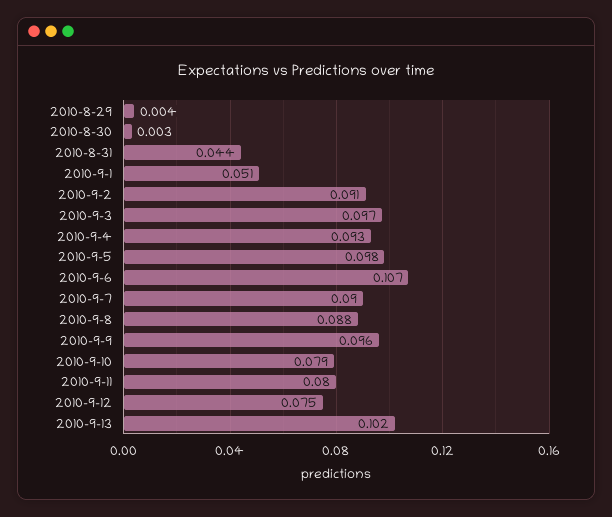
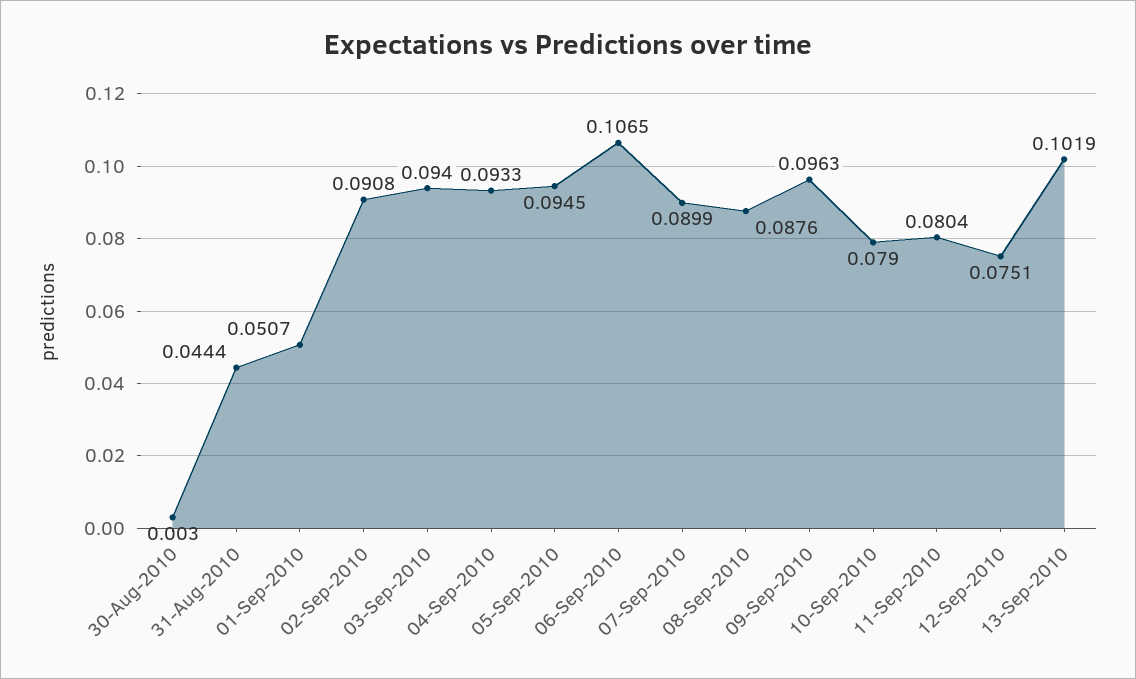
2010-8-29: 0.004 -> none
2010-9-3: 0.097 -> 0.094
2010-9-5: 0.098 -> 0.0945

